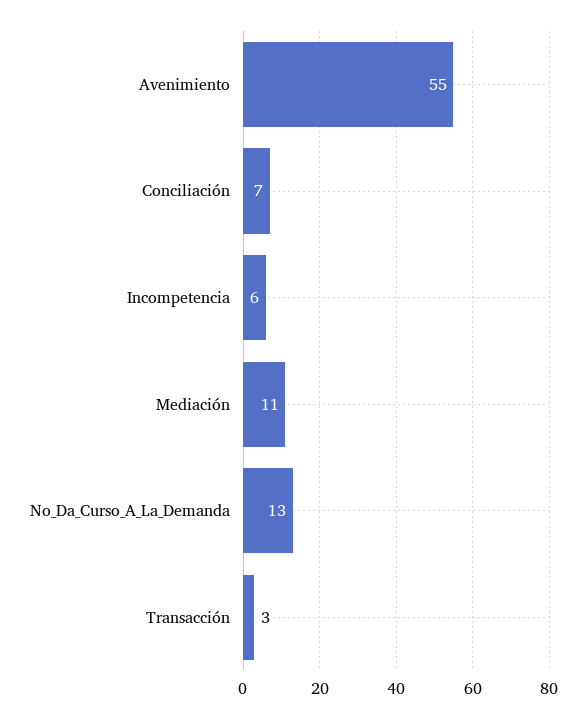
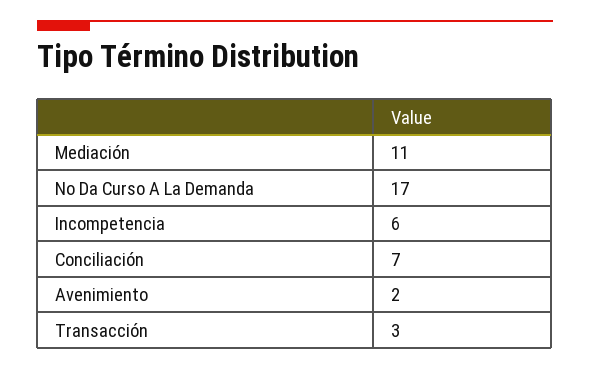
Avenimiento: 55 -> 2
No_Da_Curso_A_La_Demanda: 13 -> 17

